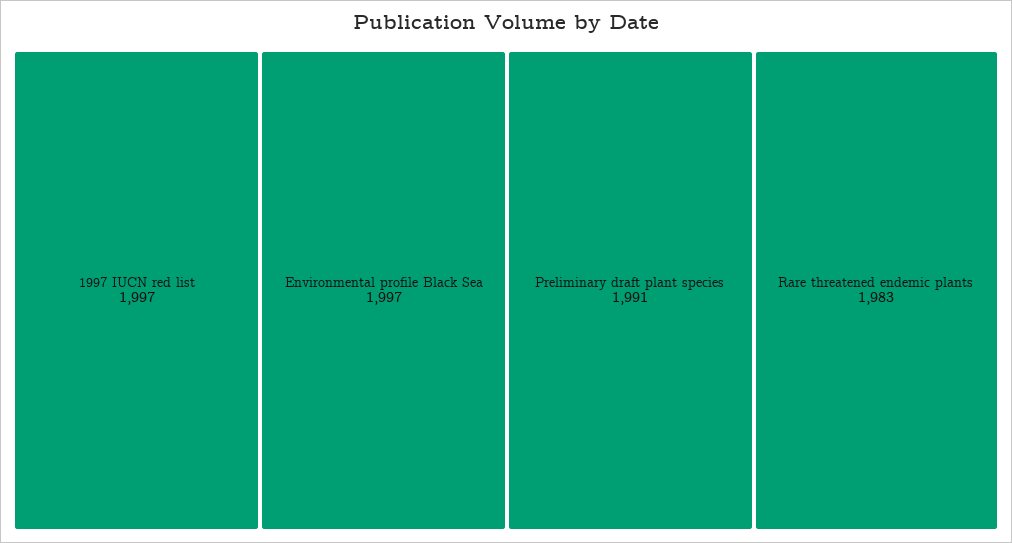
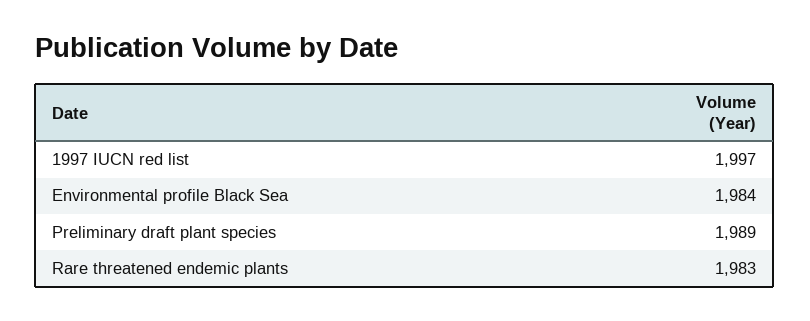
Environmental profile Black Sea: 1997 -> 1984
Preliminary draft plant species: 1991 -> 1989

